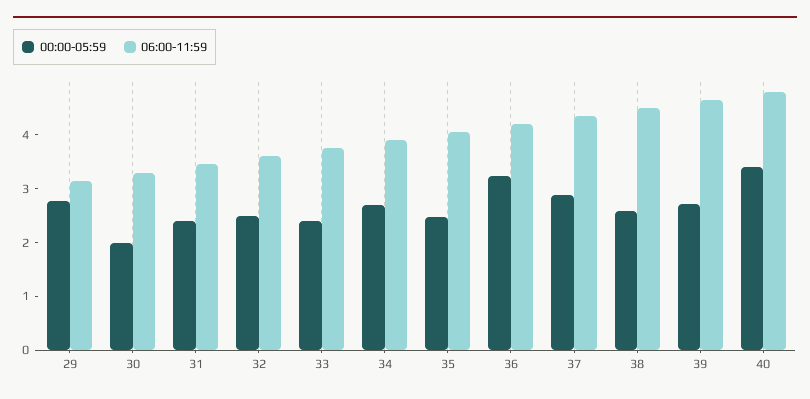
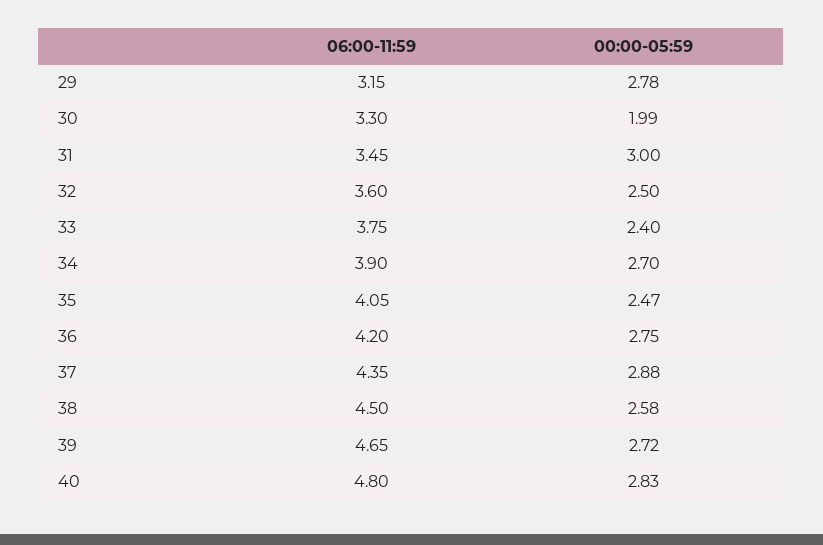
00:00-05:59, 31: 2.4 -> 3
00:00-05:59, 36: 3.2 -> 2.75
00:00-05:59, 40: 3.4 -> 2.83

